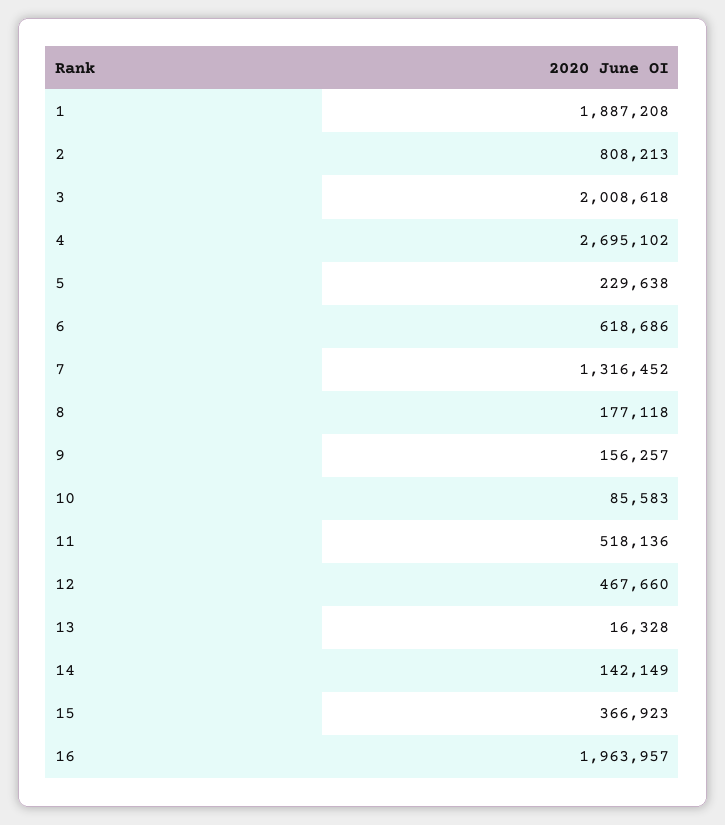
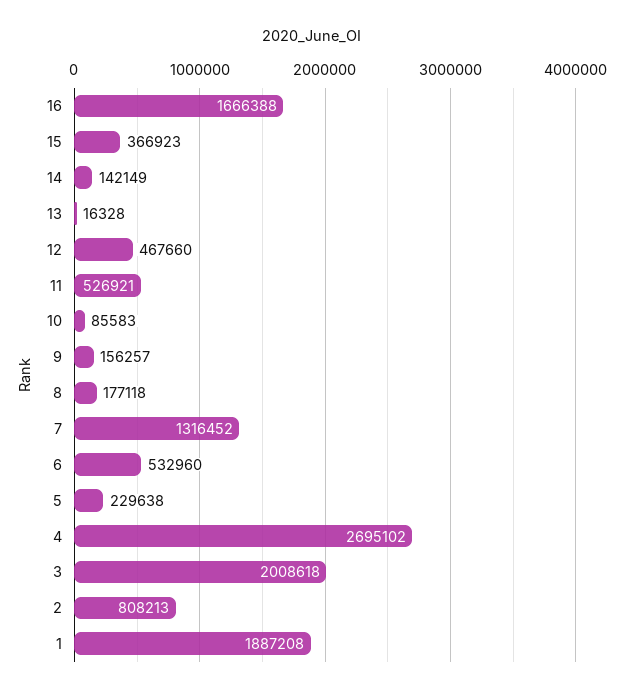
6: 618686 -> 532960
11: 518136 -> 526921
16: 1963957 -> 1666388

